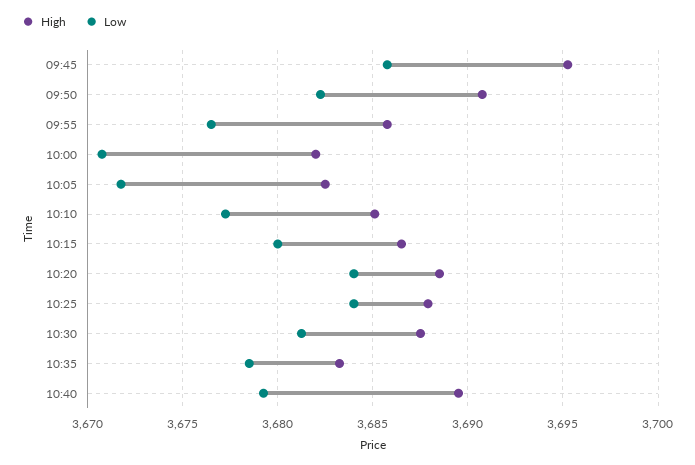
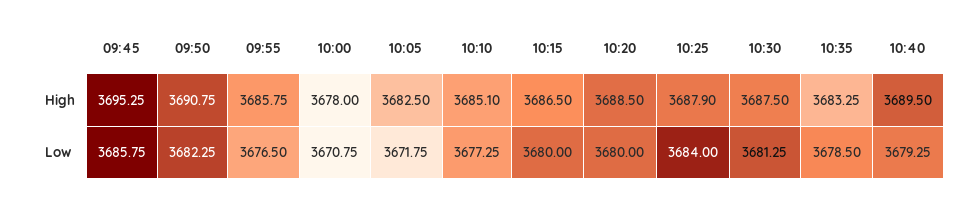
High, 10:00: 3682 -> 3678
Low, 10:20: 3684 -> 3680

